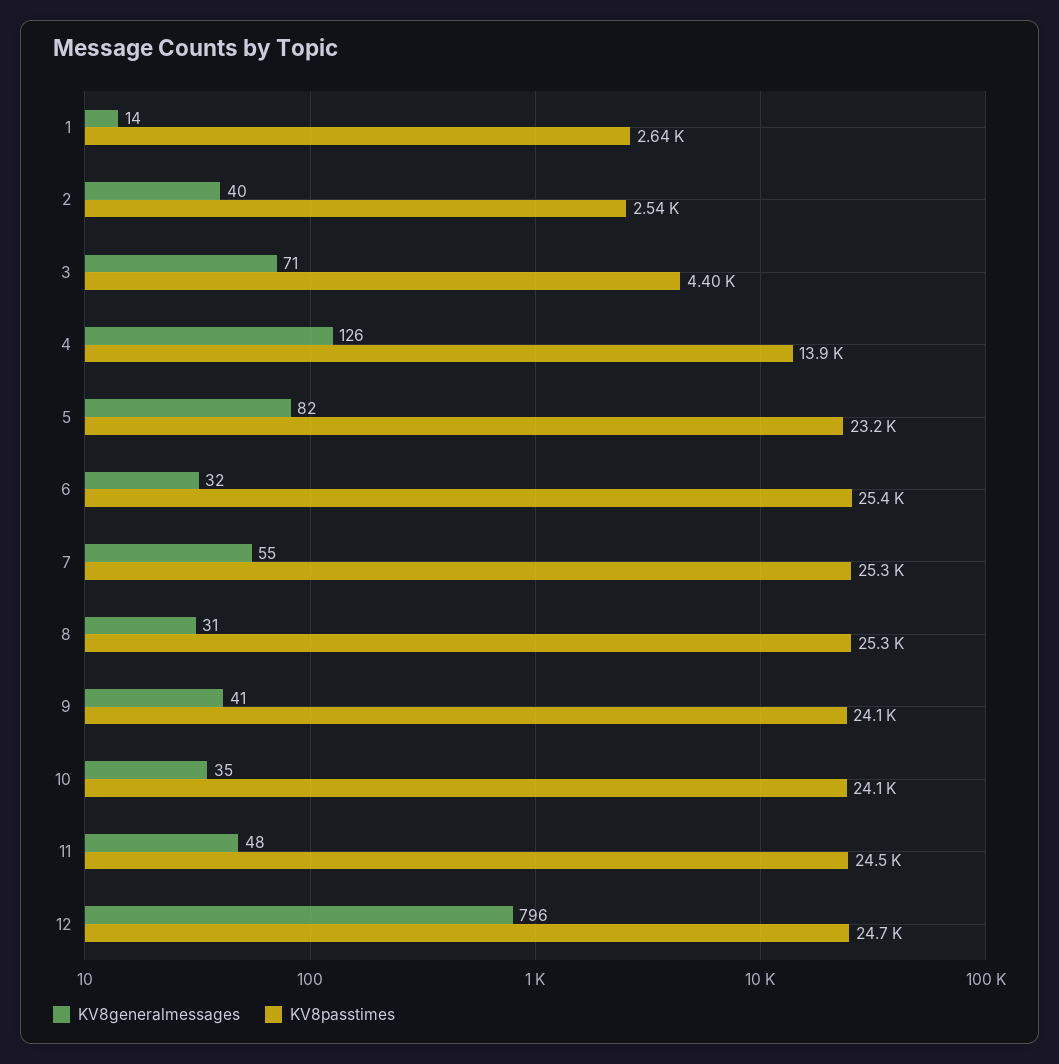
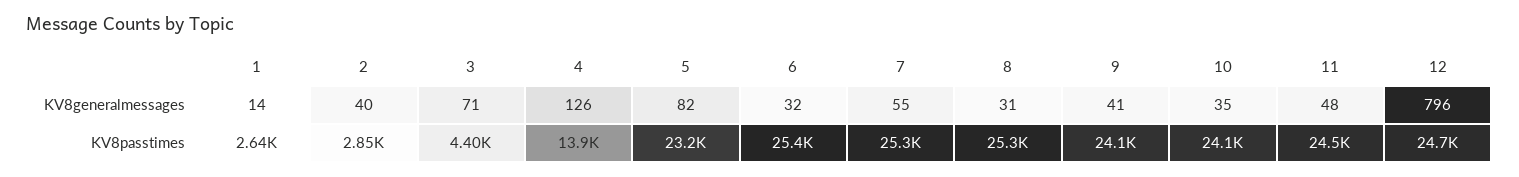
KV8passtimes, 2: 2540 -> 2850

